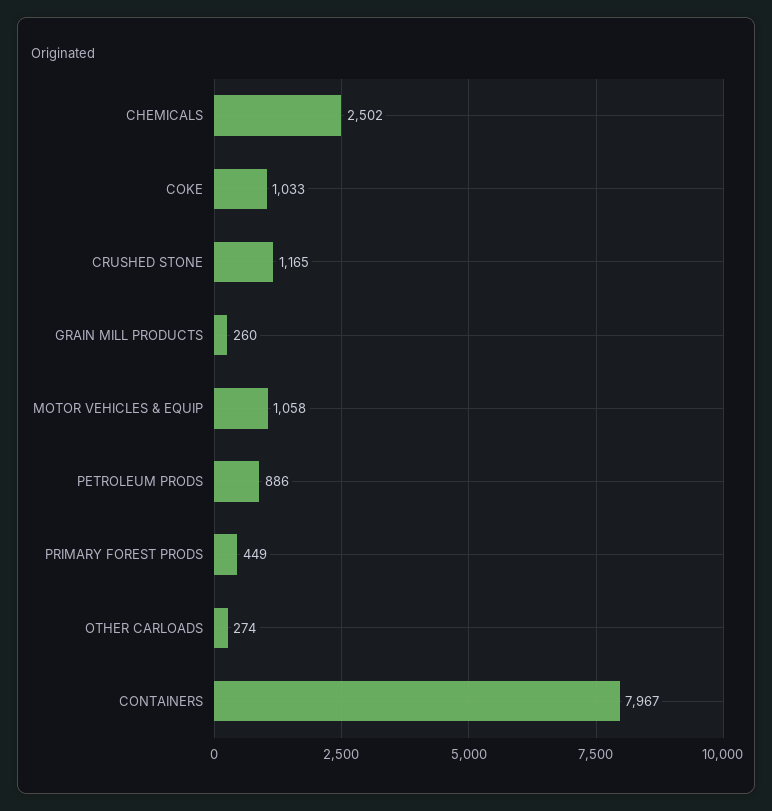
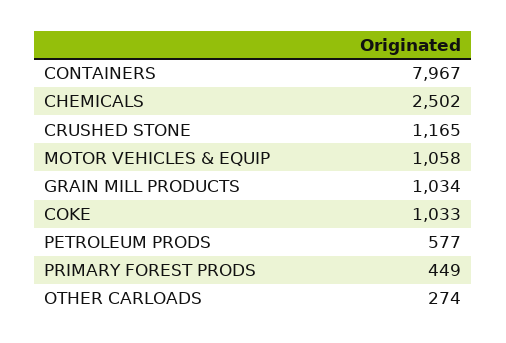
GRAIN MILL PRODUCTS: 260 -> 1034
PETROLEUM PRODS: 886 -> 577

